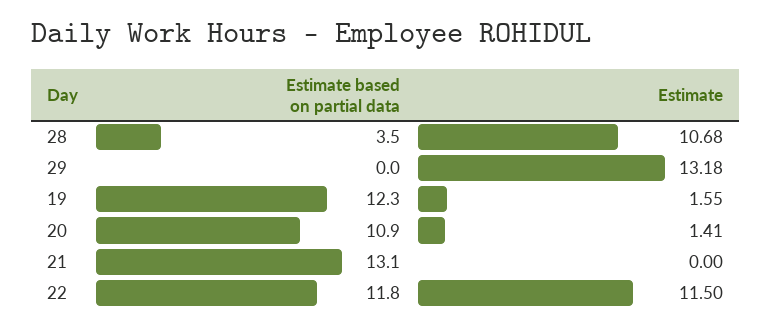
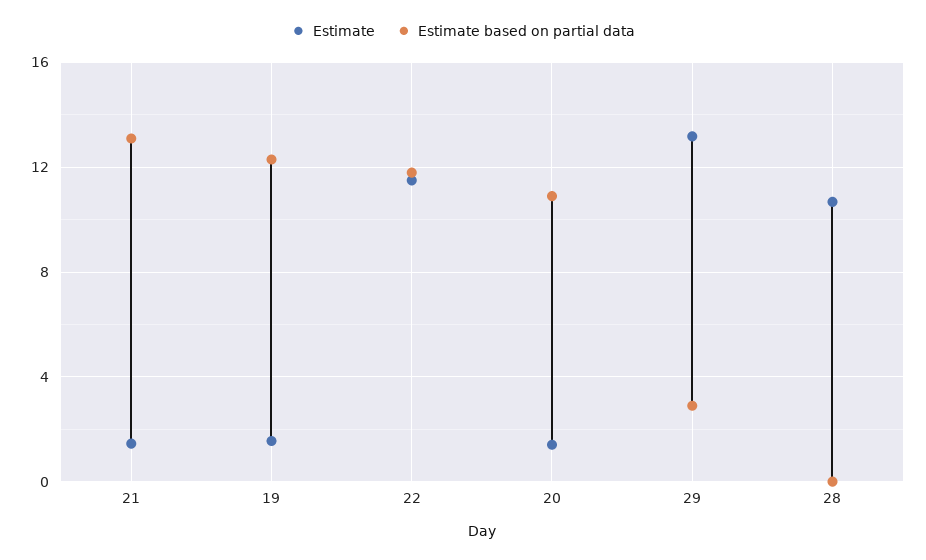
Estimate based on partial data, 28: 3.5 -> 0
Estimate based on partial data, 29: 0 -> 3
Estimate, 21: 0 -> 1.5

